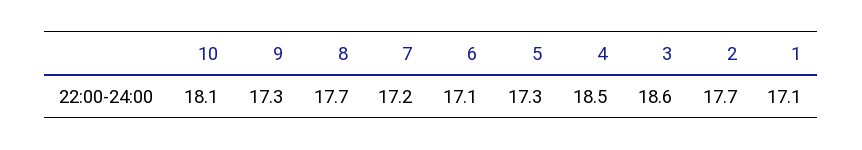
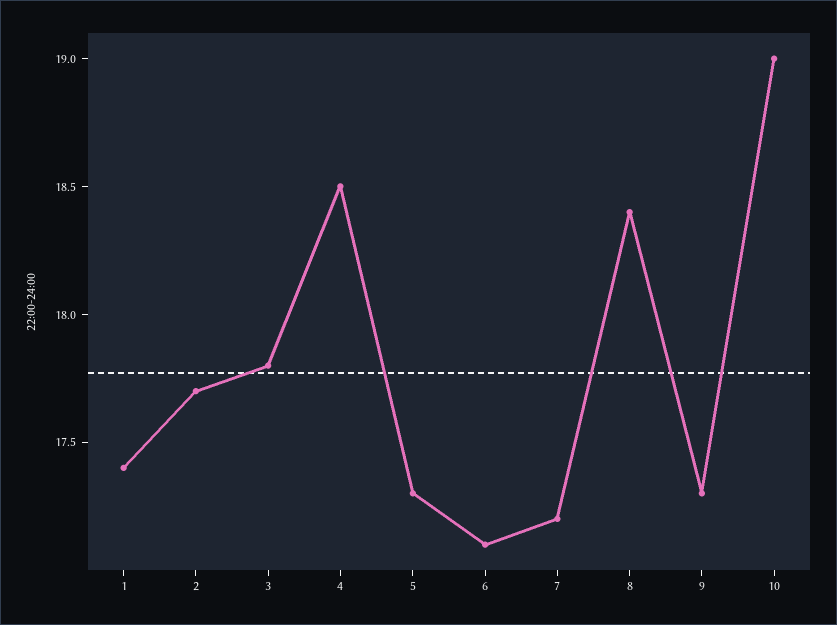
10: 18.1 -> 19
8: 17.7 -> 18.4
3: 18.6 -> 17.8
1: 17.1 -> 17.4

